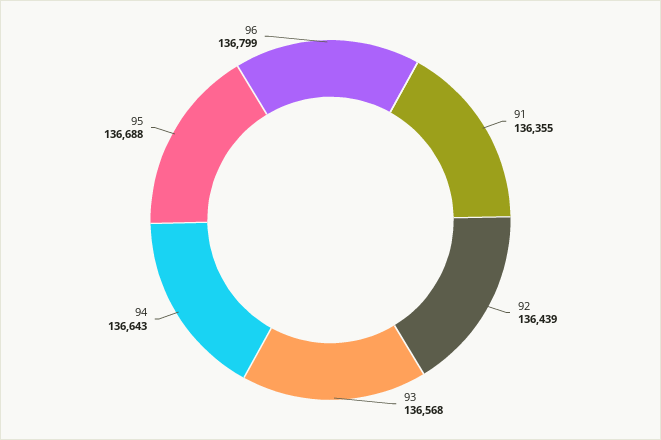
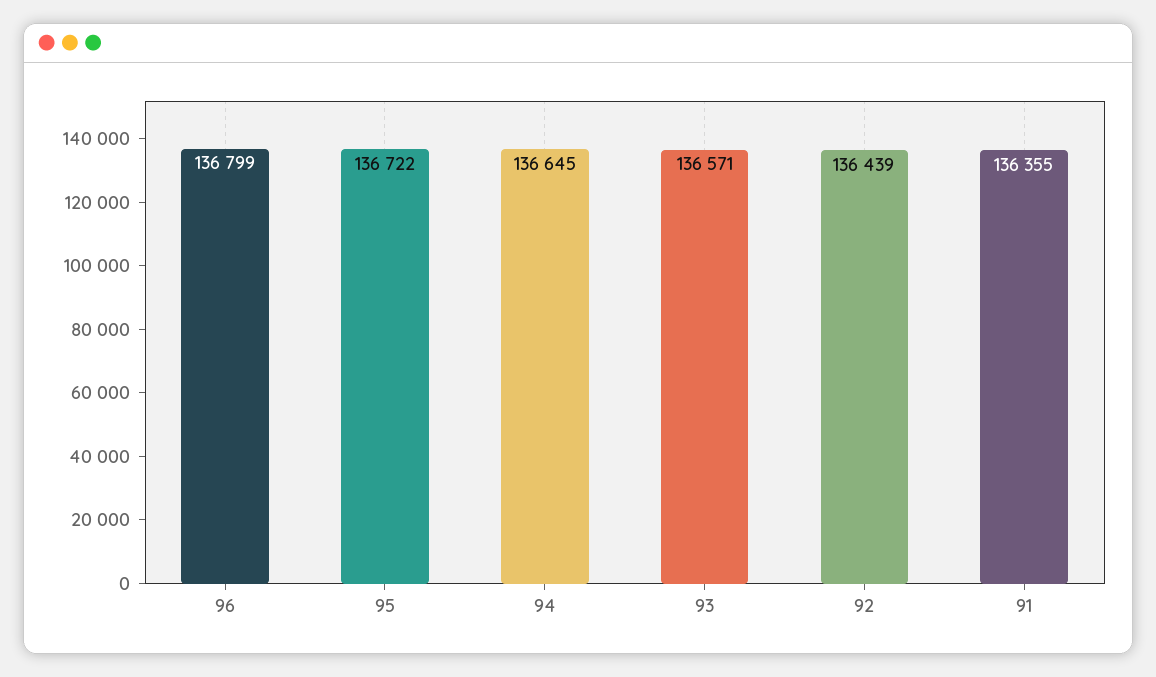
93: 136568 -> 136571
94: 136643 -> 136645
95: 136688 -> 136722

